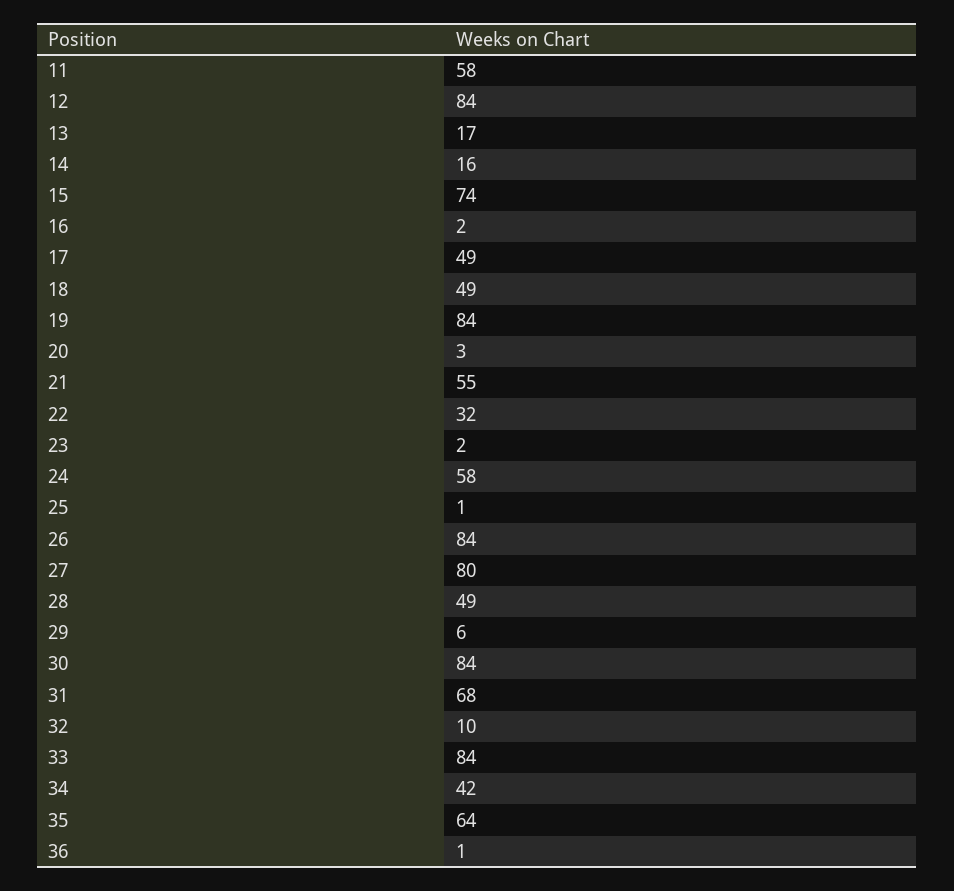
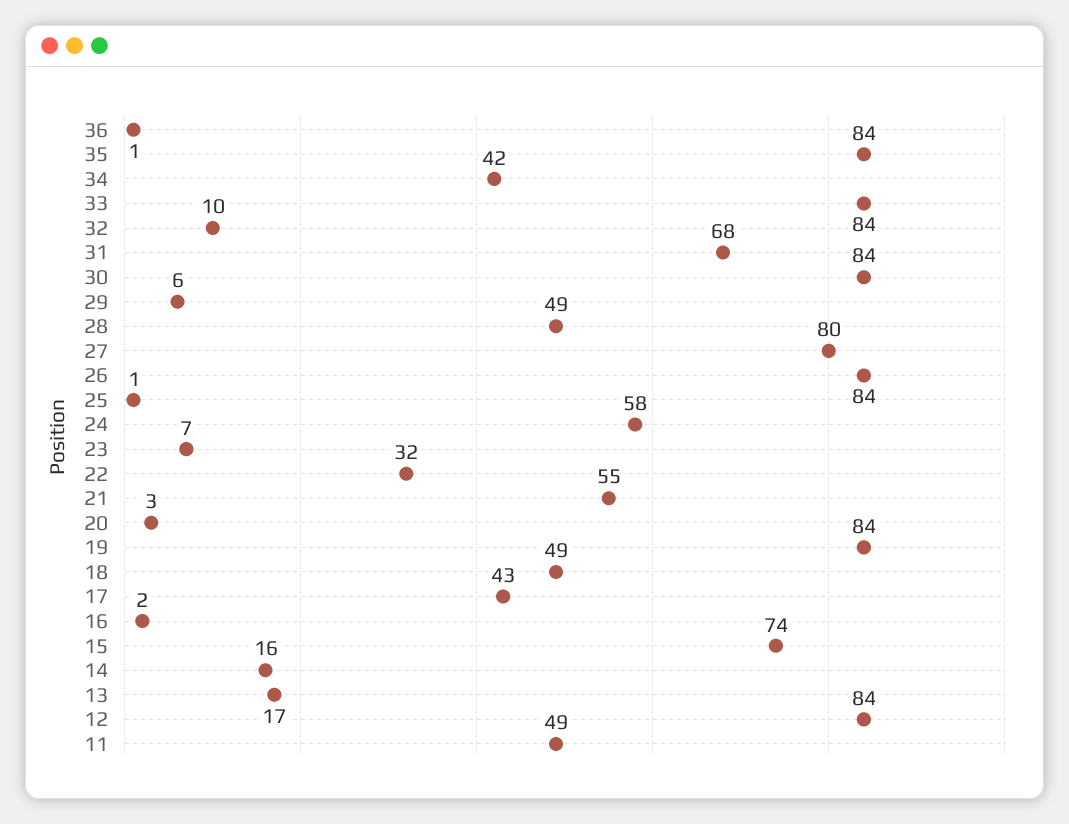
11: 58 -> 49
17: 49 -> 43
23: 2 -> 7
35: 64 -> 84

